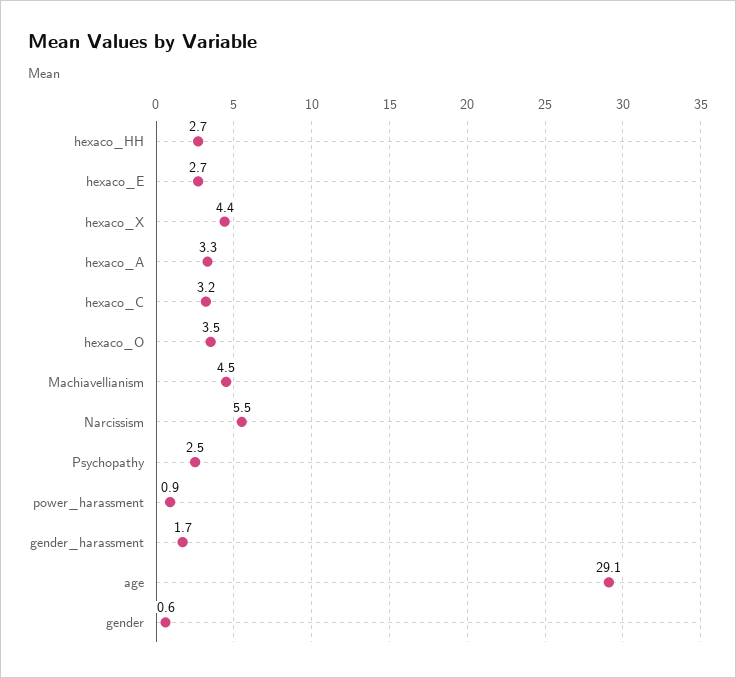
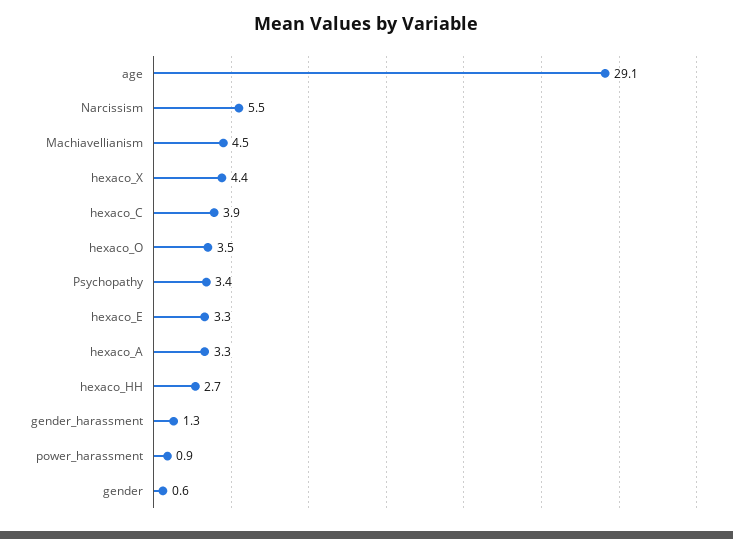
hexaco_E: 2.7 -> 3.3
hexaco_C: 3.2 -> 3.9
Psychopathy: 2.5 -> 3.4
gender_harassment: 1.7 -> 1.3

